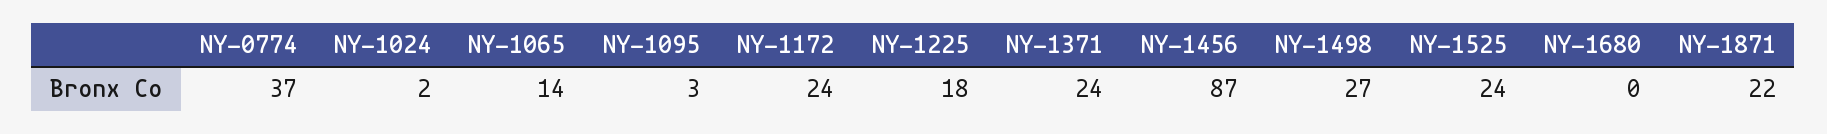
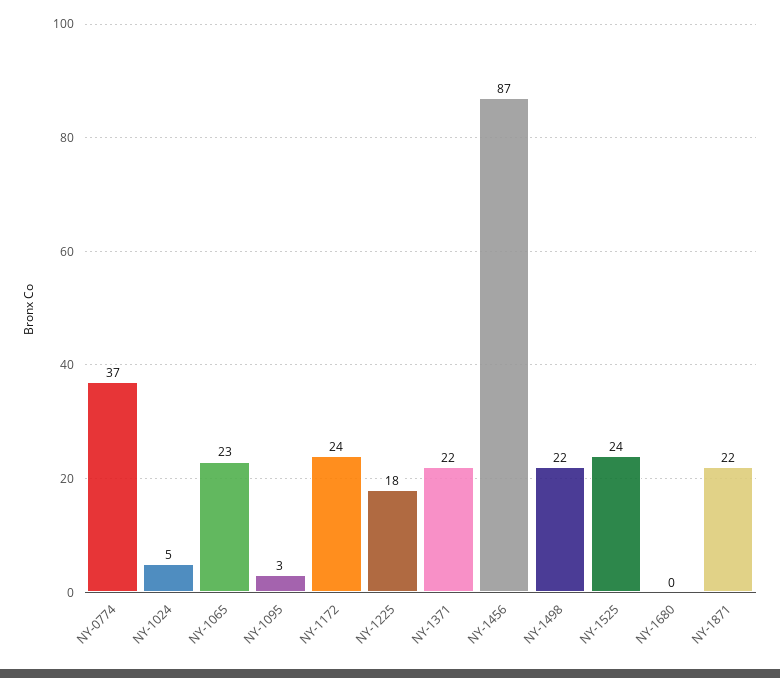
NY-1024: 2 -> 5
NY-1065: 14 -> 23
NY-1371: 24 -> 22
NY-1498: 27 -> 22

